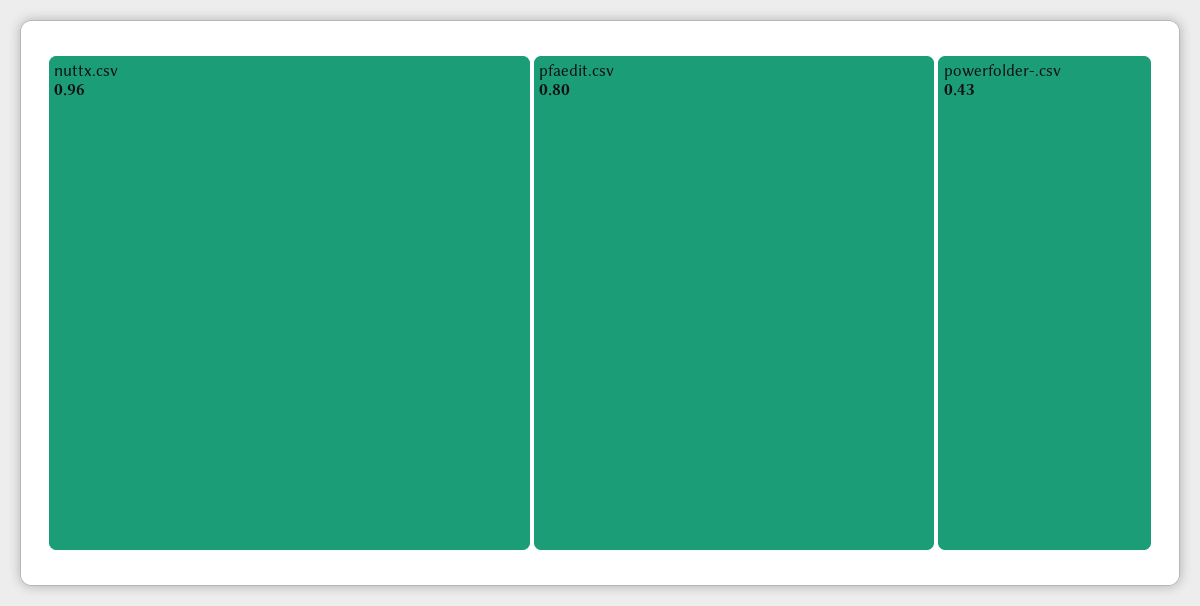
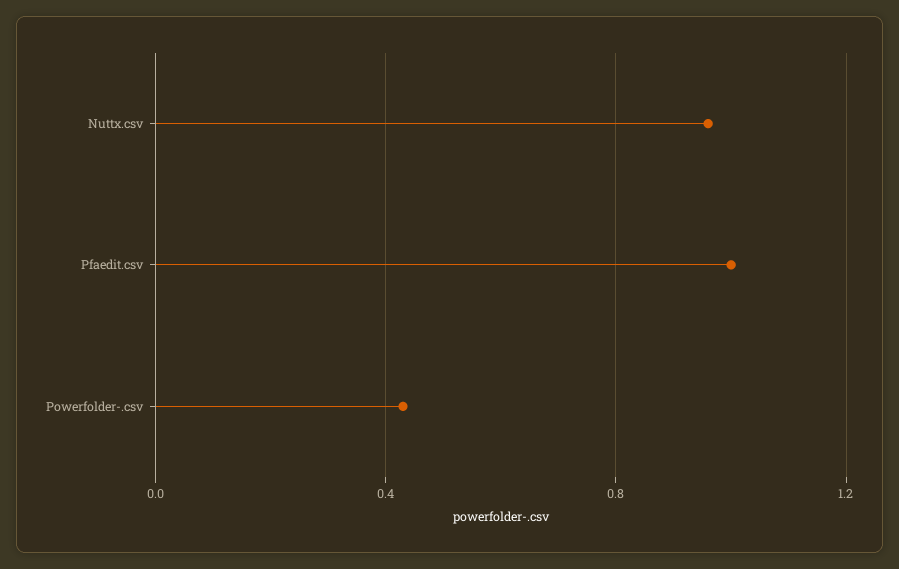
pfaedit.csv: 0.8 -> 1

